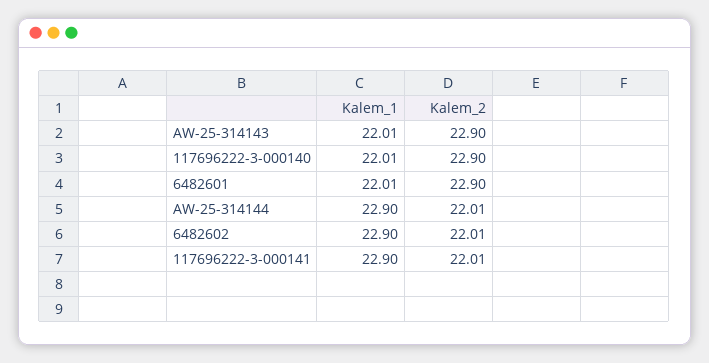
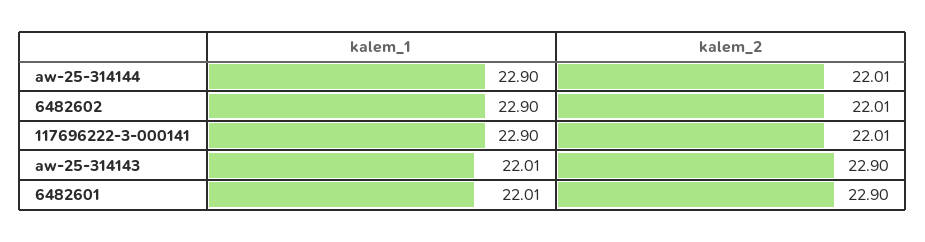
Kalem_1, 117696222-3-000140: 22.01 -> none
Kalem_2, 117696222-3-000140: 22.9 -> none

